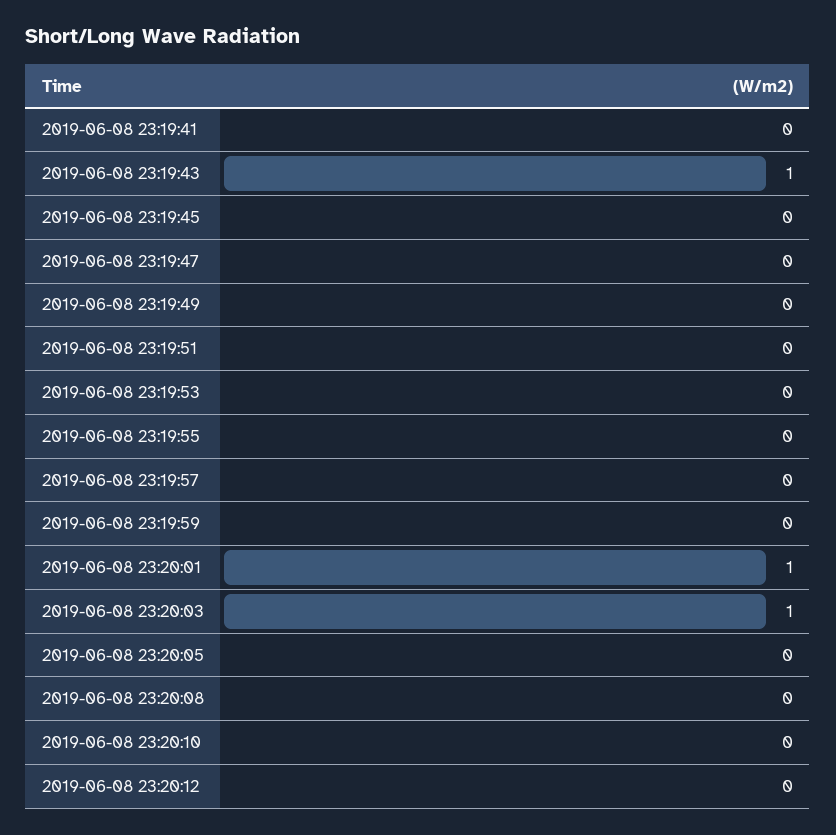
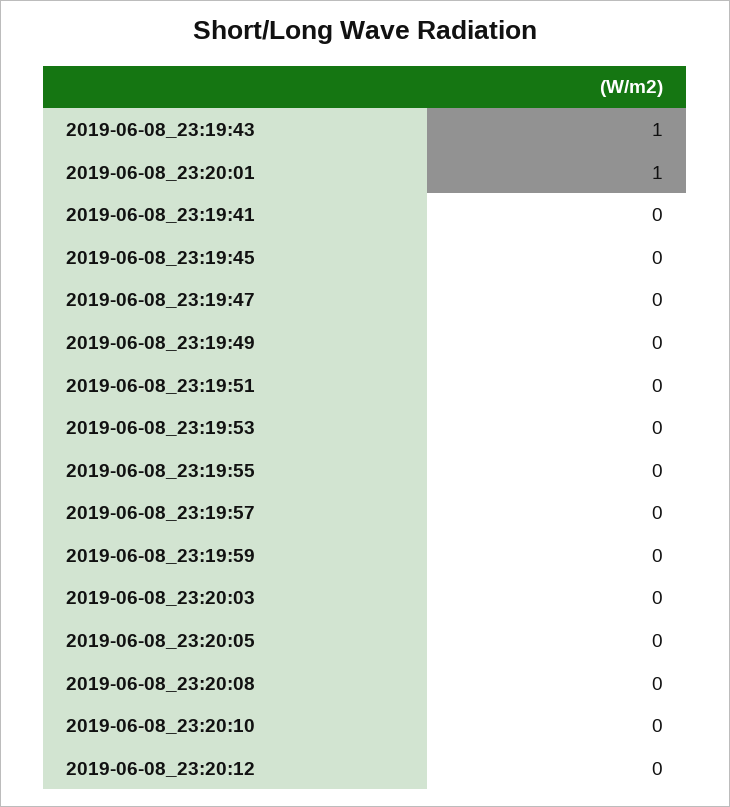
2019-06-08 23:20:03: 1 -> 0

